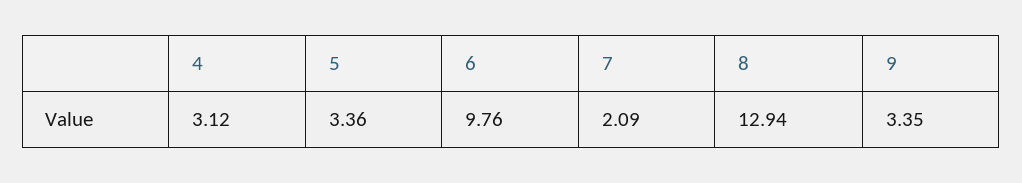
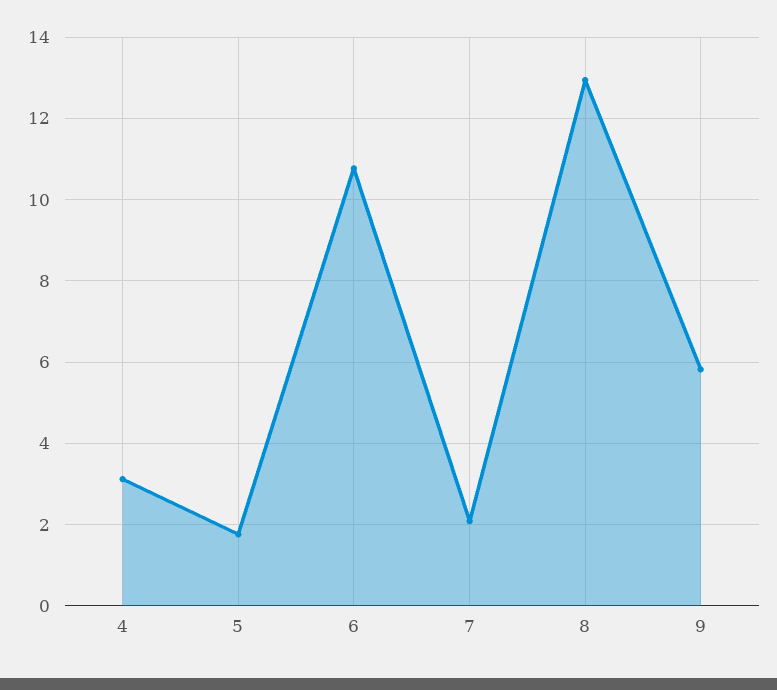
5: 3.36 -> 1.8
6: 9.76 -> 10.8
9: 3.35 -> 5.8

